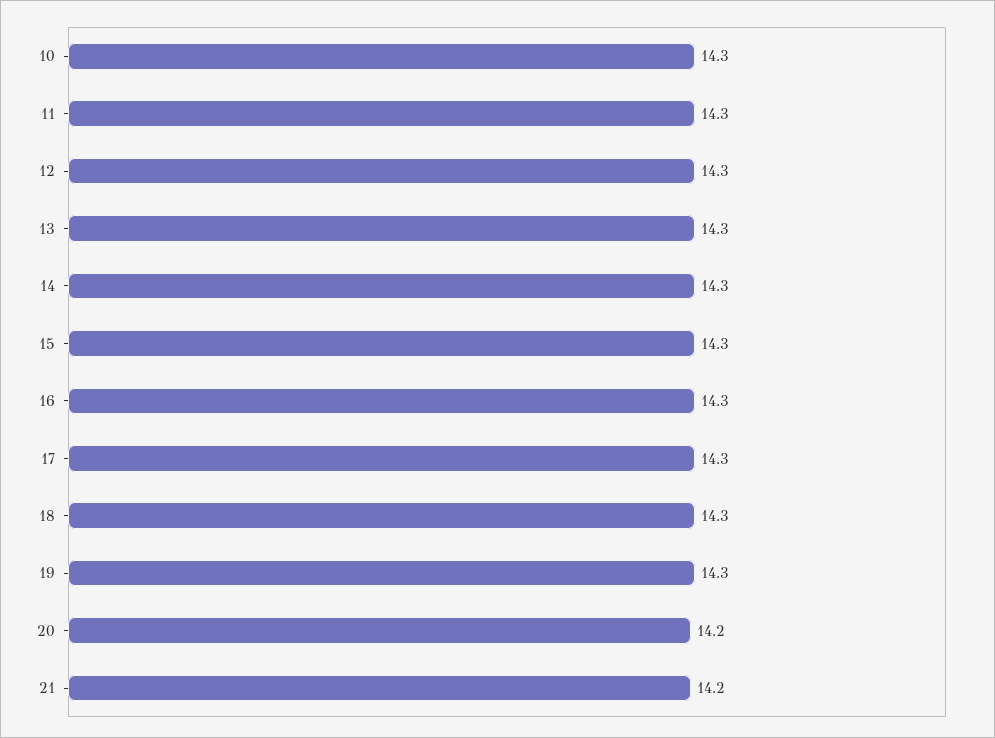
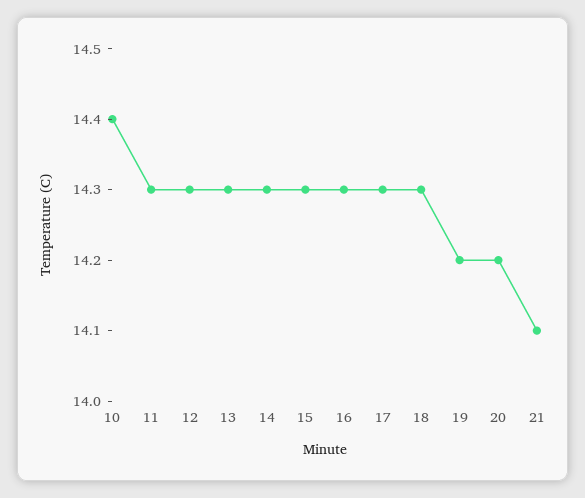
10: 14.3 -> 14.4
19: 14.3 -> 14.2
21: 14.2 -> 14.1

